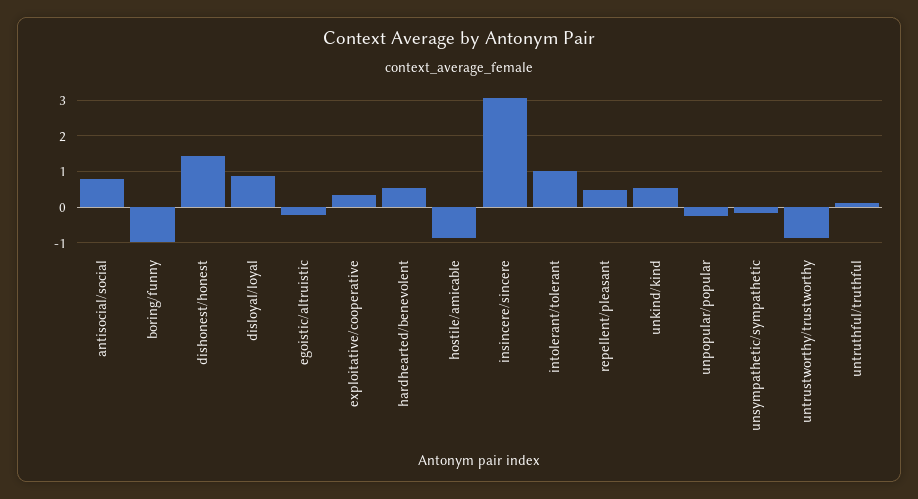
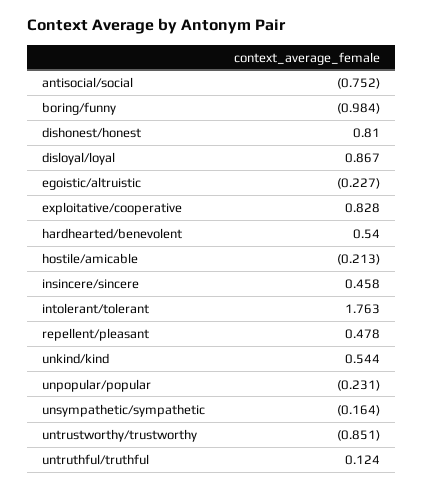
antisocial/social: 0.8 -> -0.752
dishonest/honest: 1.4 -> 0.81
exploitative/cooperative: 0.4 -> 0.828
hostile/amicable: -0.8 -> -0.213
insincere/sincere: 3 -> 0.458
intolerant/tolerant: 1 -> 1.763

